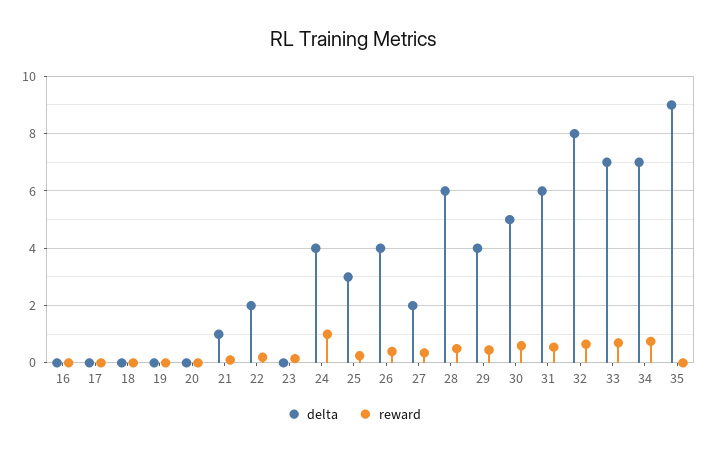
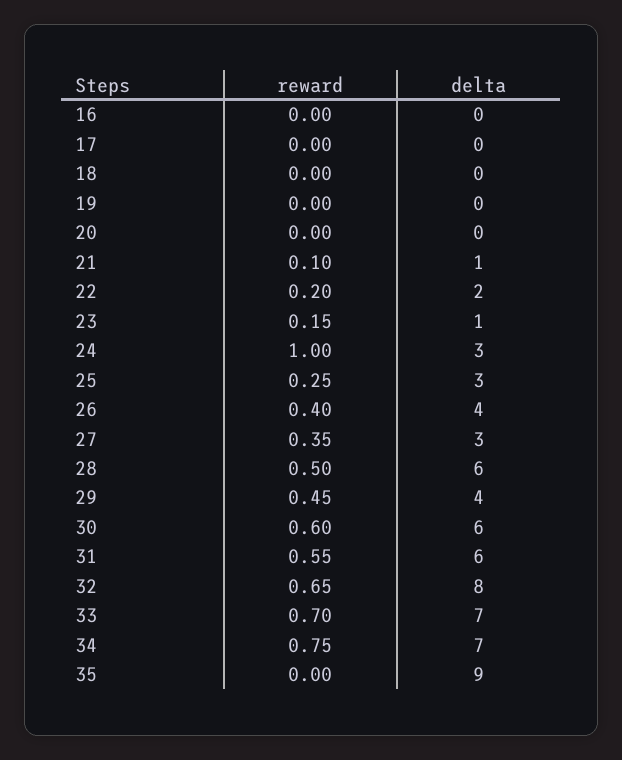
delta, 23: 0 -> 1
delta, 24: 4 -> 3
delta, 27: 2 -> 3
delta, 30: 5 -> 6

